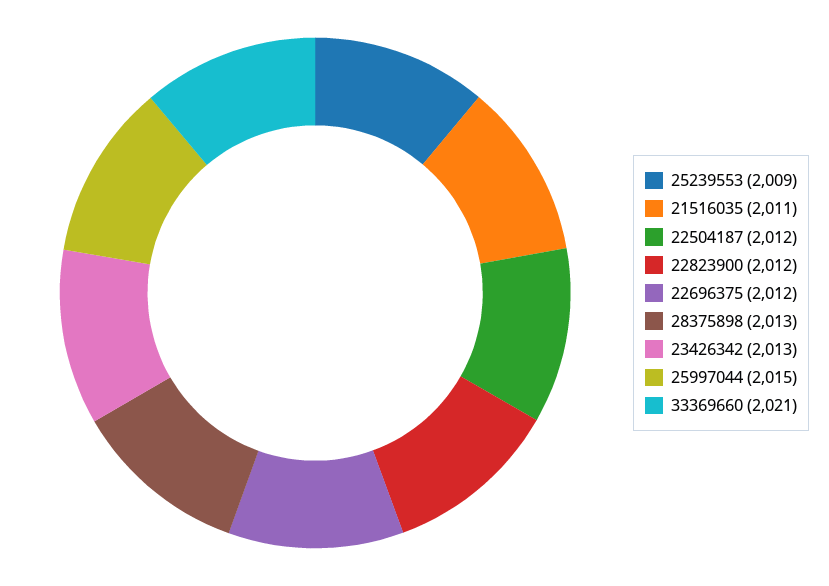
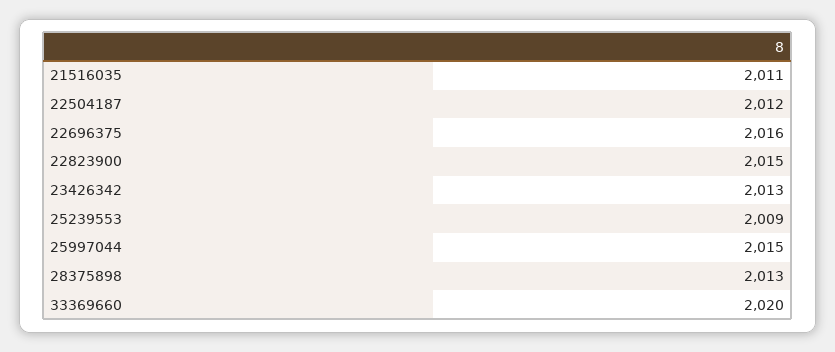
22823900: 2012 -> 2015
22696375: 2012 -> 2016
33369660: 2021 -> 2020

